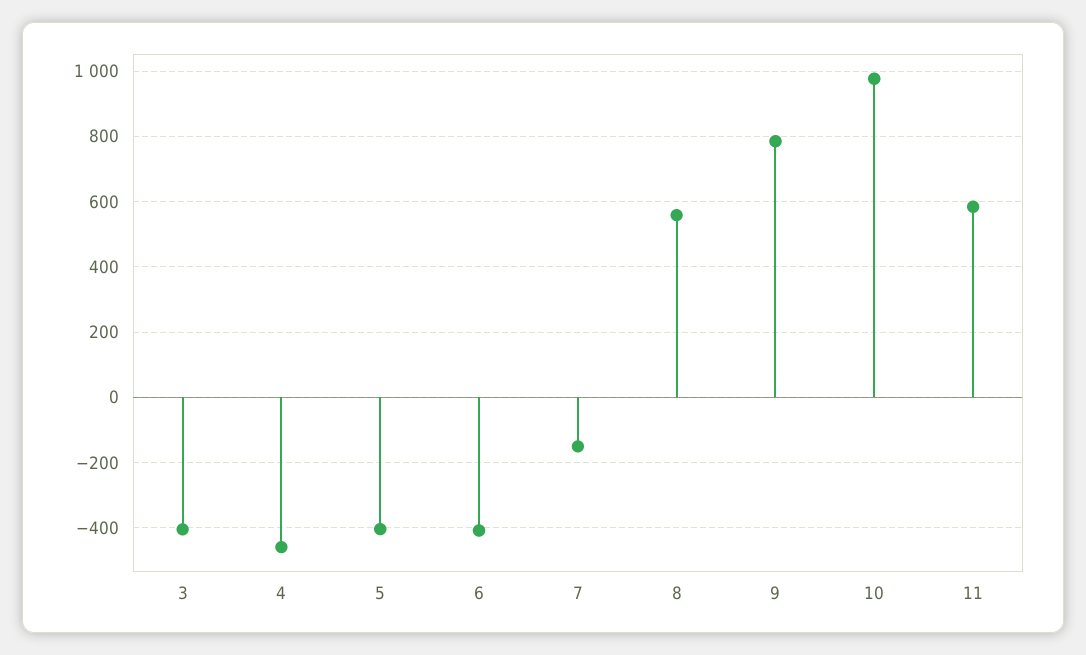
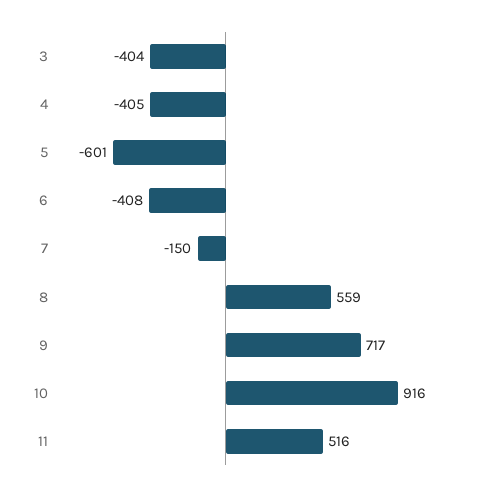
4: -460 -> -405
5: -400 -> -601
9: 780 -> 717
10: 980 -> 916
11: 580 -> 516

